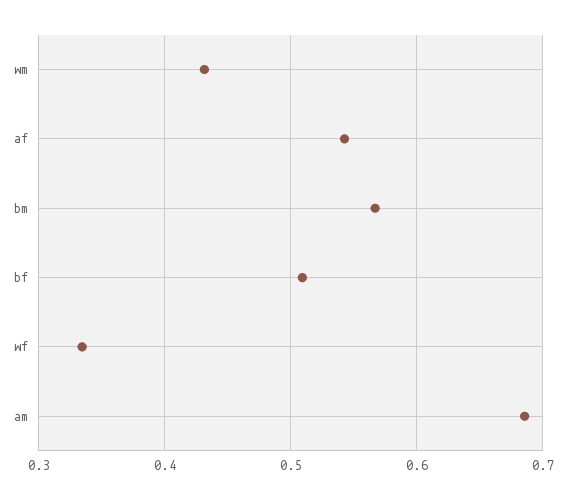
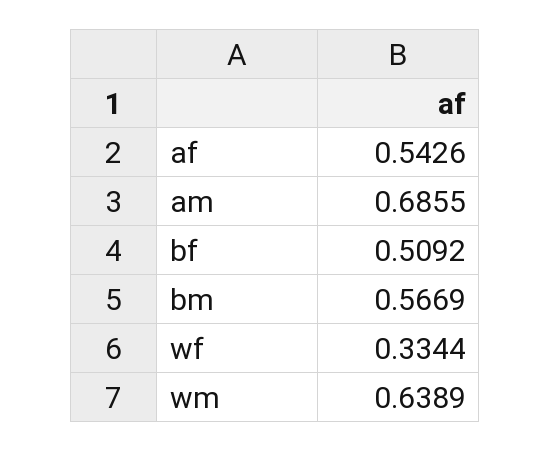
wm: 0.43 -> 0.6389

